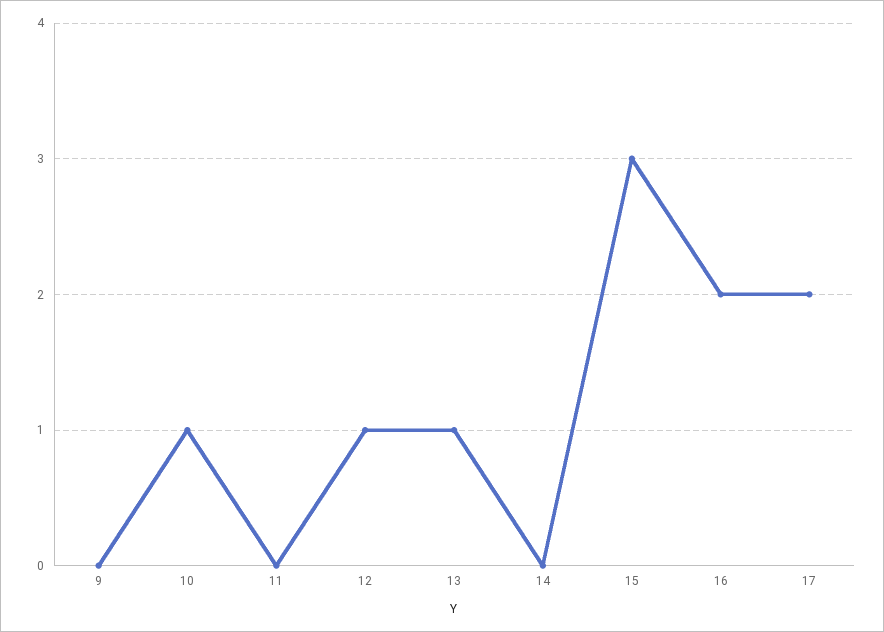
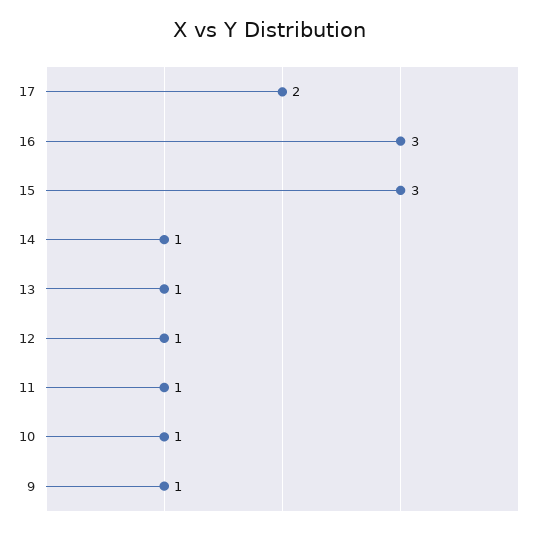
9: 0 -> 1
11: 0 -> 1
14: 0 -> 1
16: 2 -> 3

